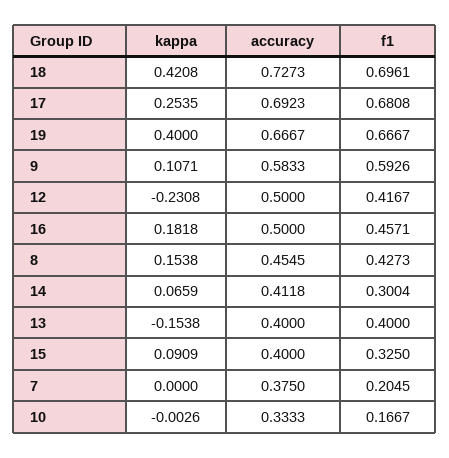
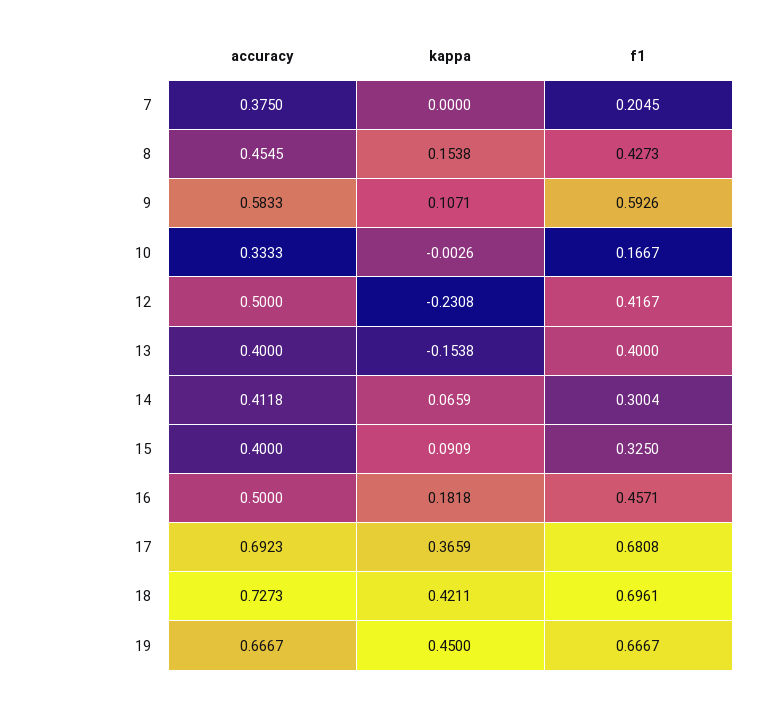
kappa, 18: 0.4208 -> 0.4211
kappa, 17: 0.2535 -> 0.3659
kappa, 19: 0.4 -> 0.45

